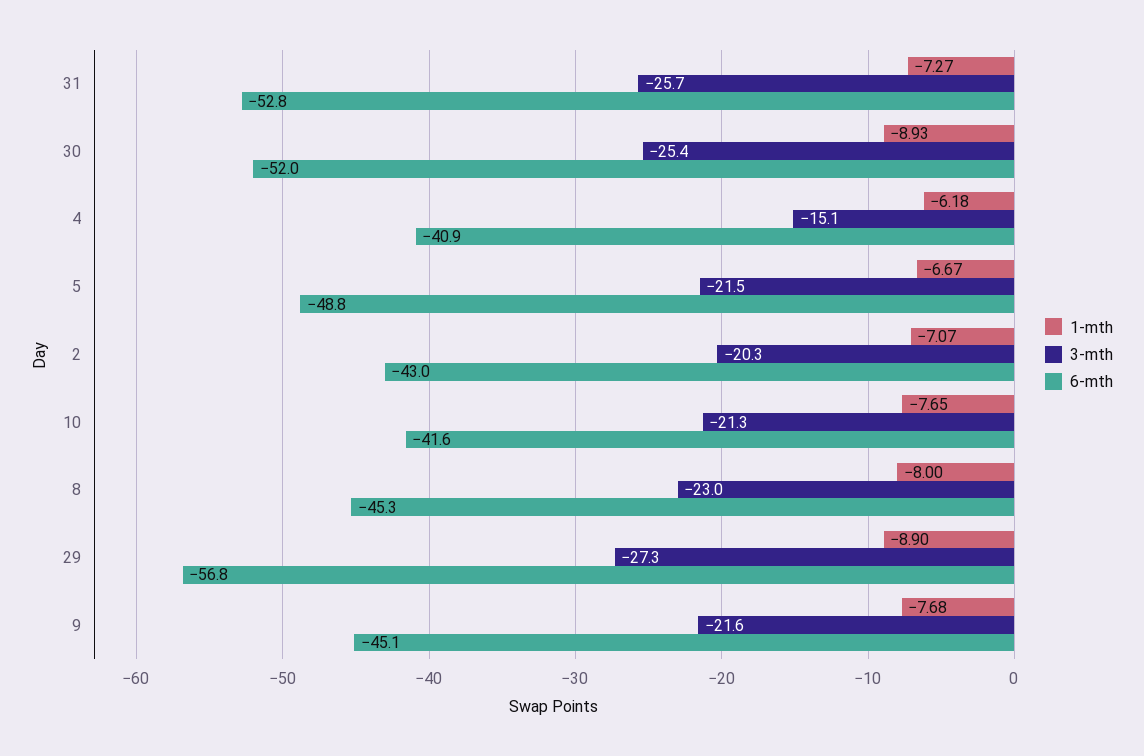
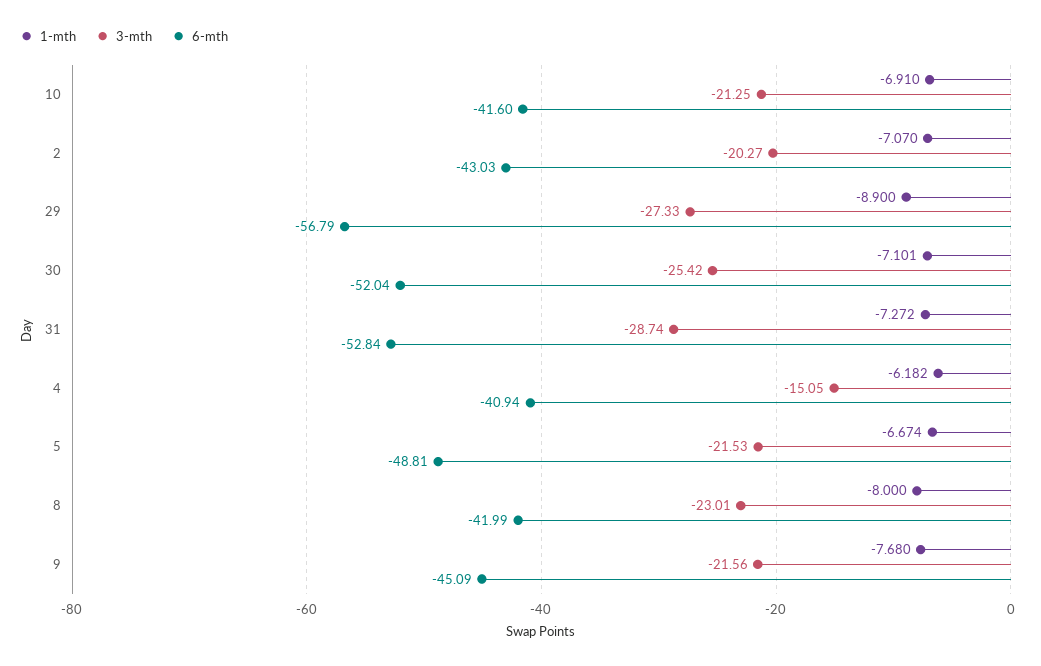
3-mth, 31: -25.7 -> -28.74
1-mth, 30: -8.93 -> -7.101
1-mth, 10: -7.65 -> -6.91
6-mth, 8: -45.3 -> -41.99

